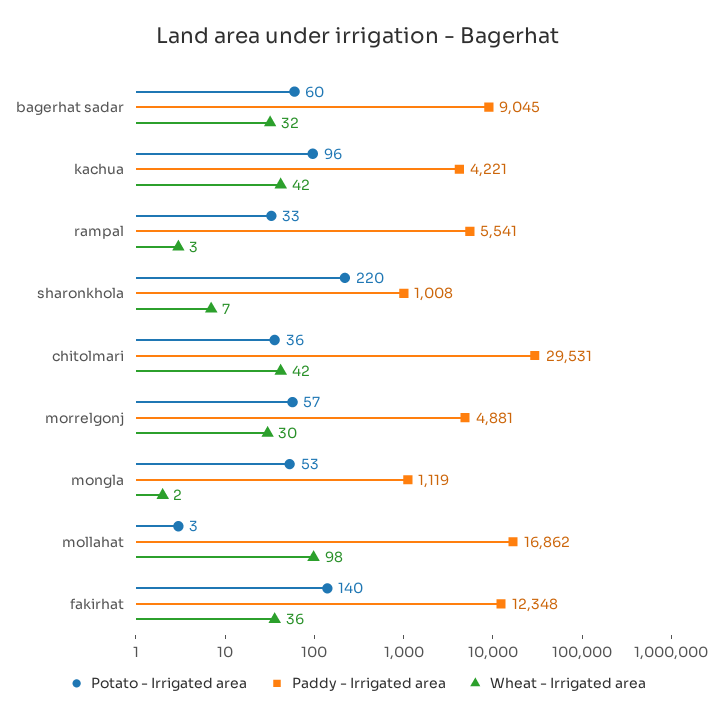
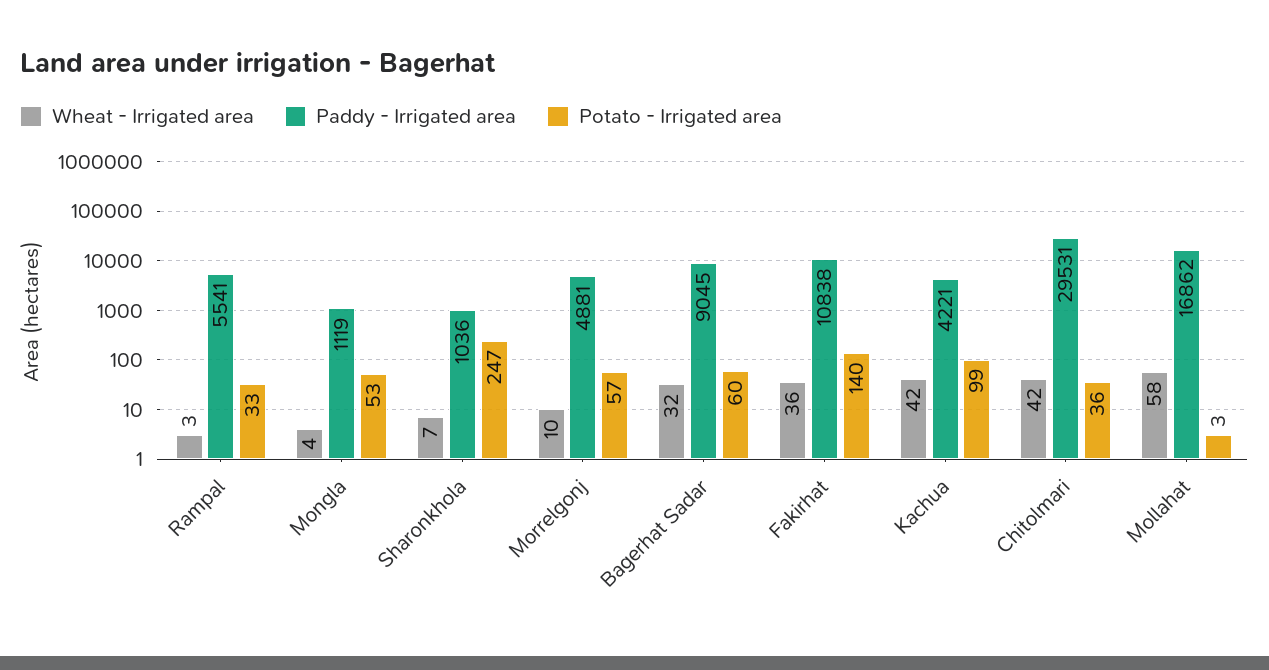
Potato - Irrigated area, kachua: 96 -> 99
Potato - Irrigated area, sharonkhola: 220 -> 247
Paddy - Irrigated area, sharonkhola: 1008 -> 1036
Wheat - Irrigated area, morrelgonj: 30 -> 10
Wheat - Irrigated area, mongla: 2 -> 4
Wheat - Irrigated area, mollahat: 98 -> 58
Paddy - Irrigated area, fakirhat: 12348 -> 10838

